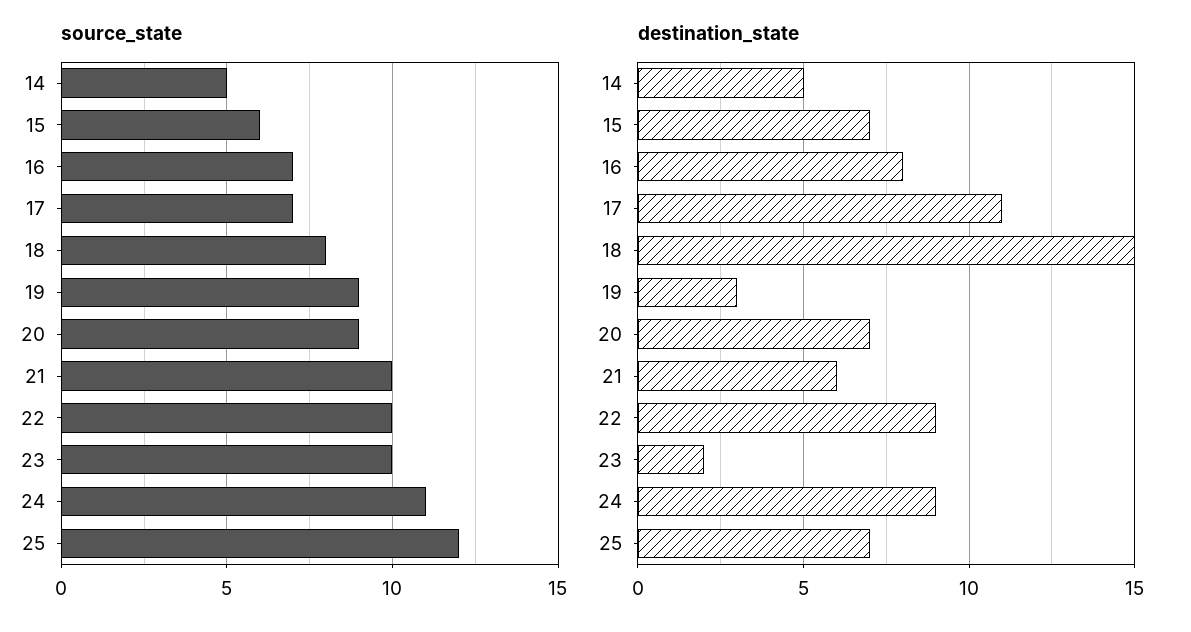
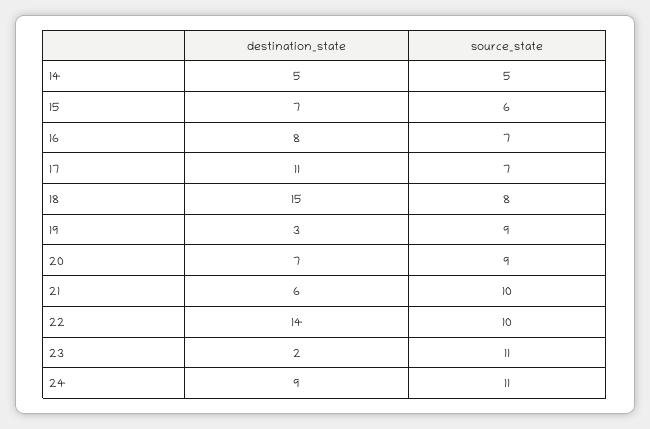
source_state, 23: 10 -> 11
source_state, 25: 12 -> none
destination_state, 22: 9 -> 14
destination_state, 25: 7 -> none

